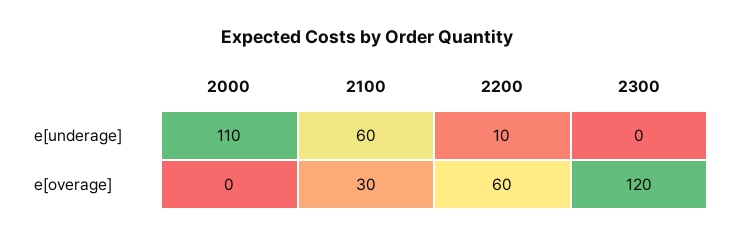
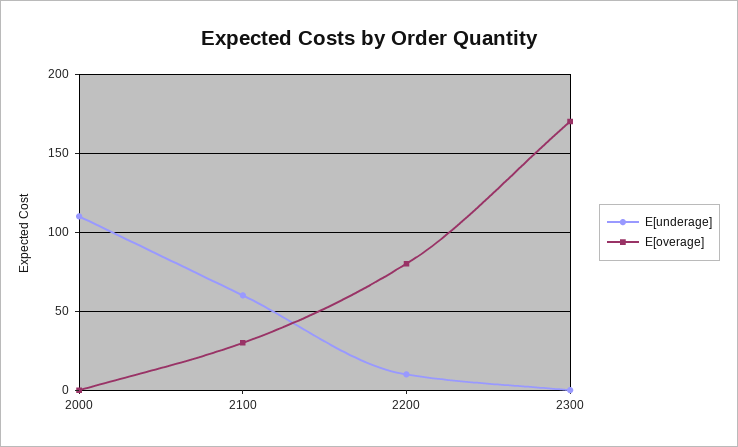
e[overage], 2200: 60 -> 80
e[overage], 2300: 120 -> 170

